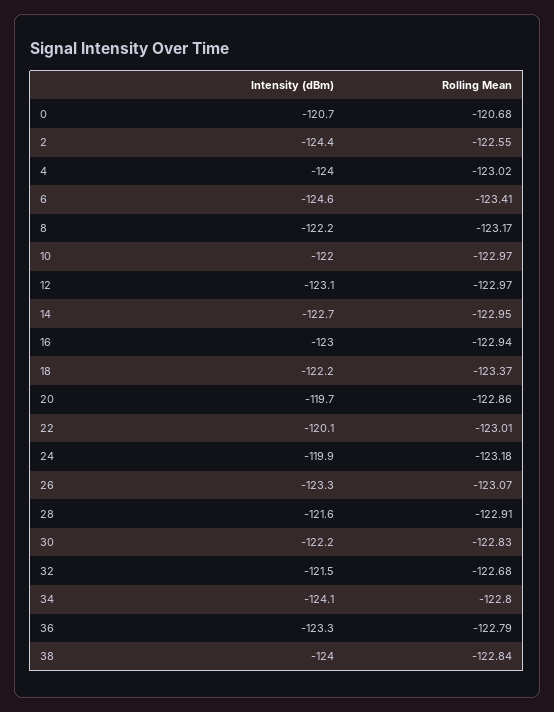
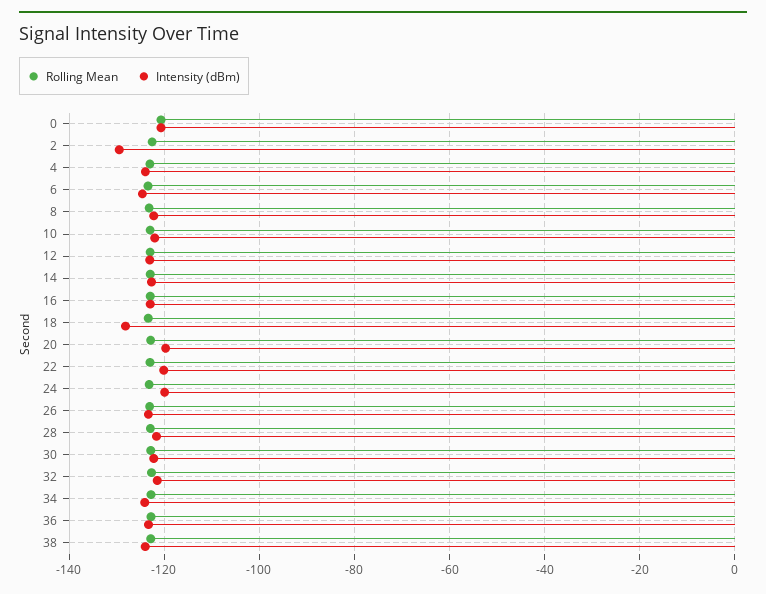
Intensity (dBm), 2: -124.4 -> -130
Intensity (dBm), 18: -122.2 -> -128

